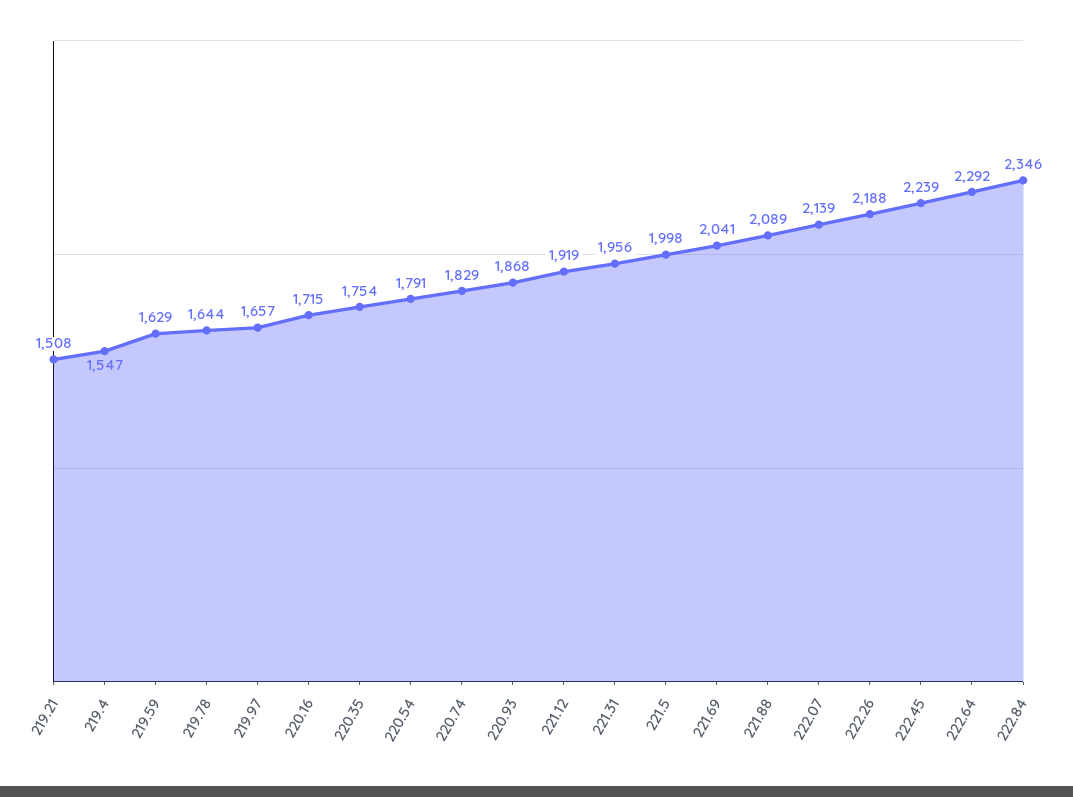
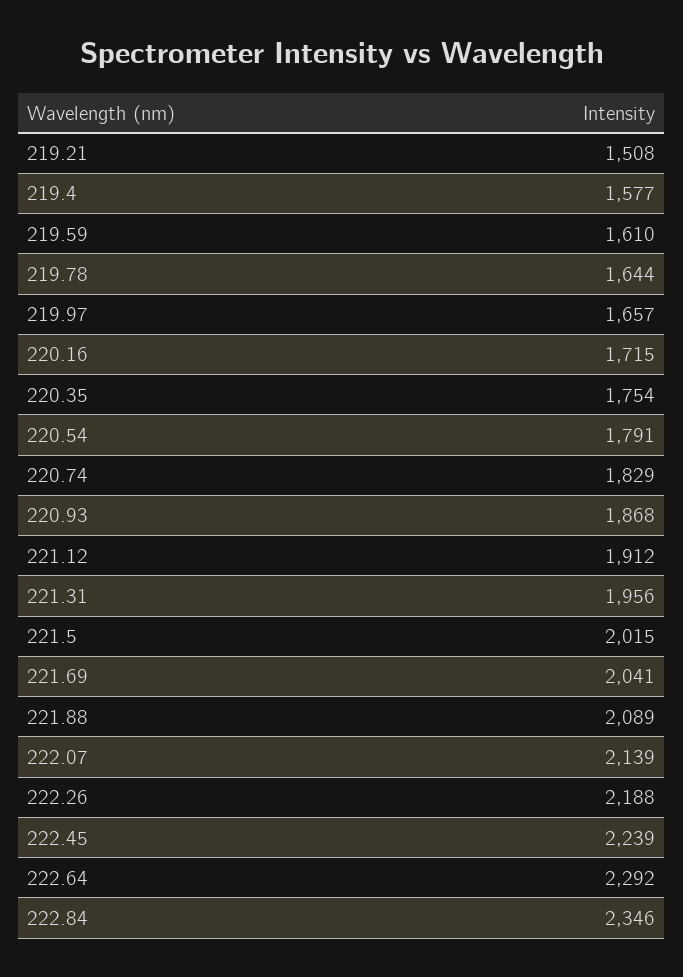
219.4: 1547 -> 1577
219.59: 1629 -> 1610
221.12: 1919 -> 1912
221.5: 1998 -> 2015

